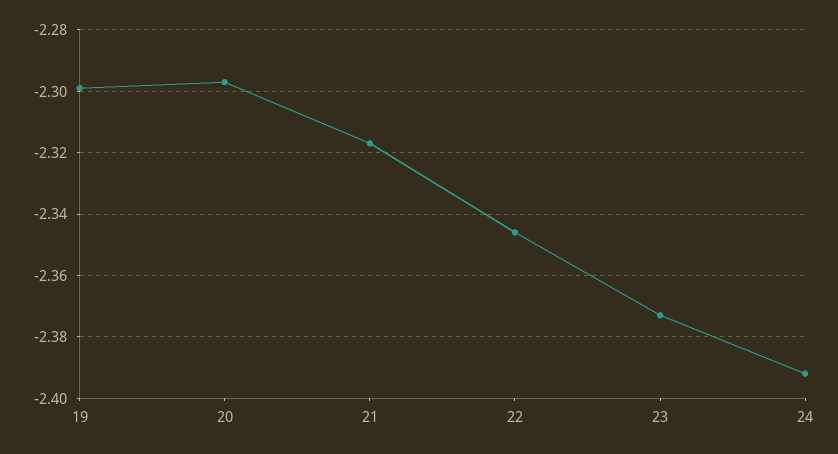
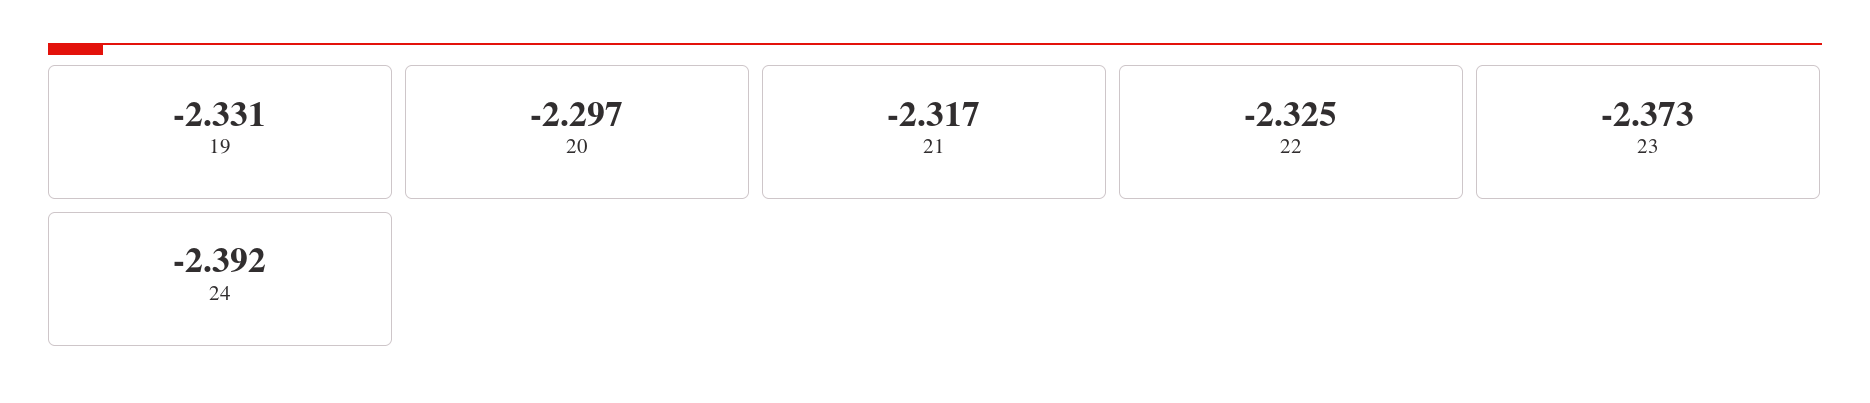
19: -2.3 -> -2.331
22: -2.345 -> -2.325

